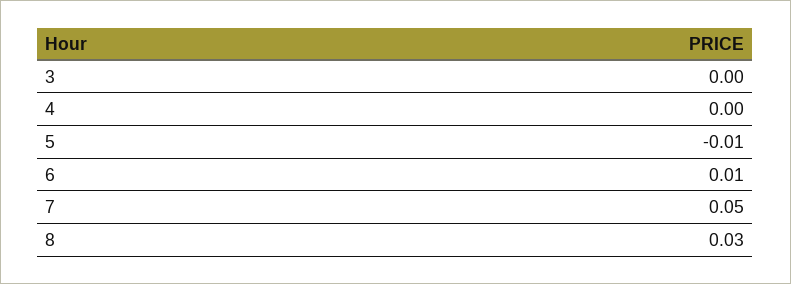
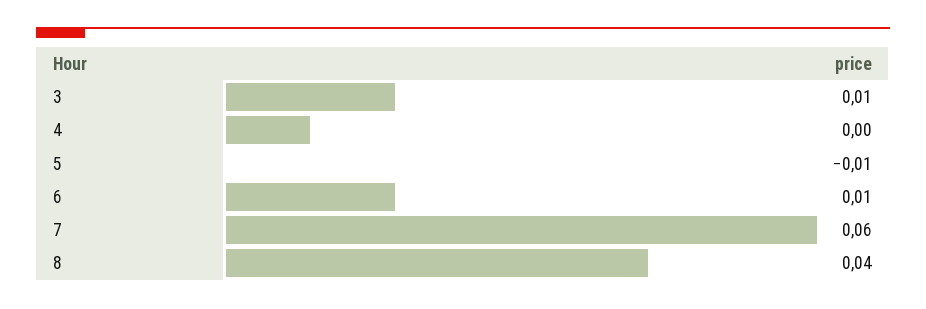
3: 0 -> 0.01
7: 0.05 -> 0.06
8: 0.03 -> 0.04

